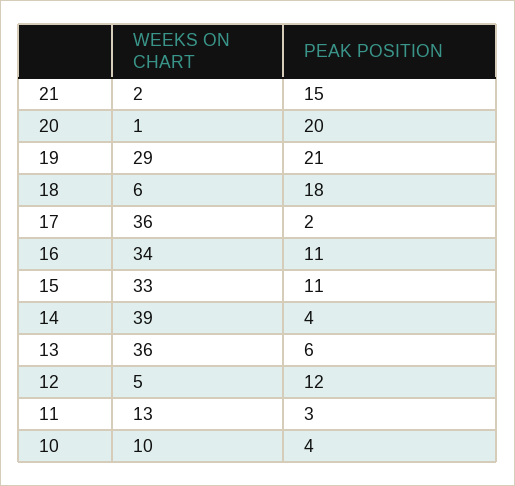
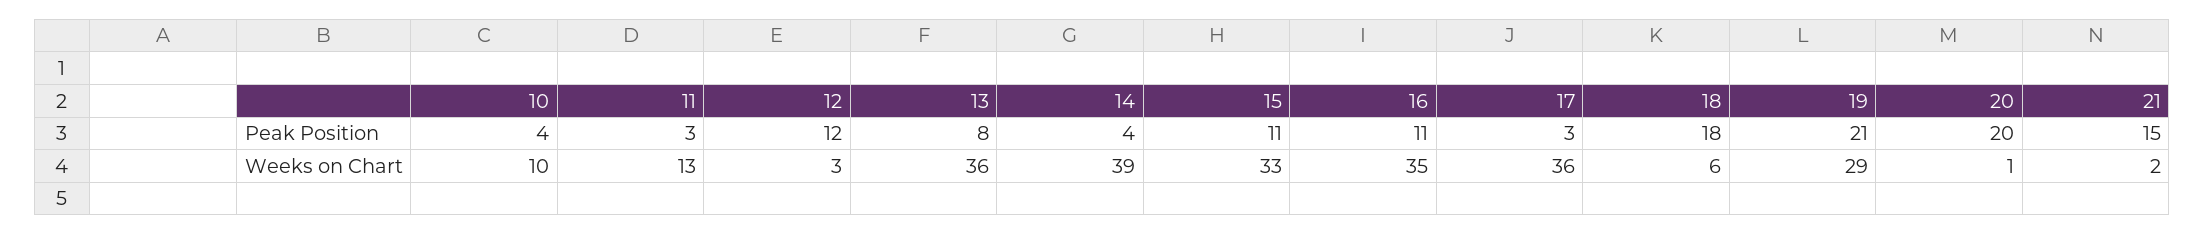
PEAK POSITION, 17: 2 -> 3
WEEKS ON CHART, 16: 34 -> 35
PEAK POSITION, 13: 6 -> 8
WEEKS ON CHART, 12: 5 -> 3

